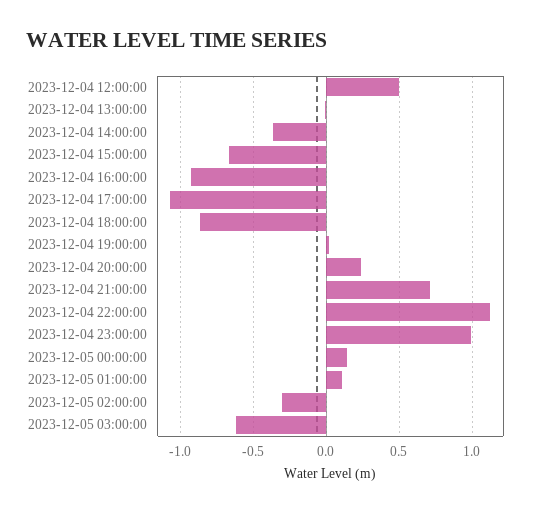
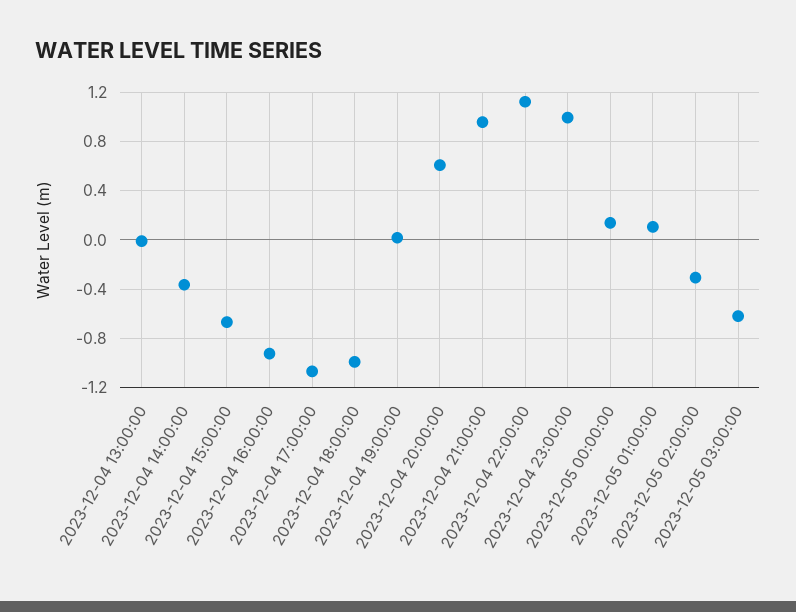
2023-12-04 12:00:00: 0.5 -> none
2023-12-04 18:00:00: -0.85 -> -1
2023-12-04 20:00:00: 0.25 -> 0.6
2023-12-04 21:00:00: 0.7 -> 0.95

